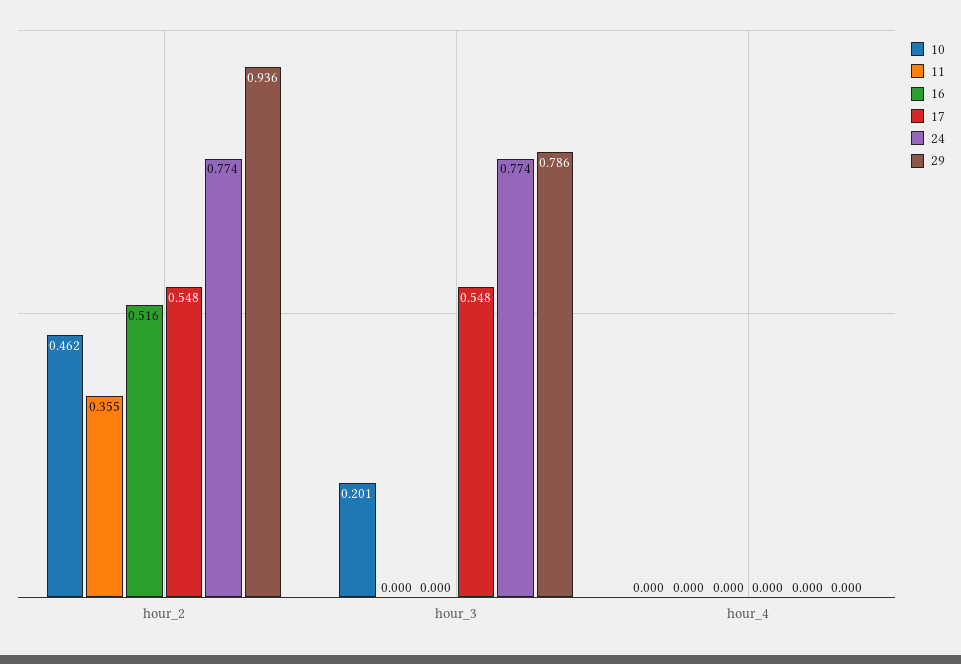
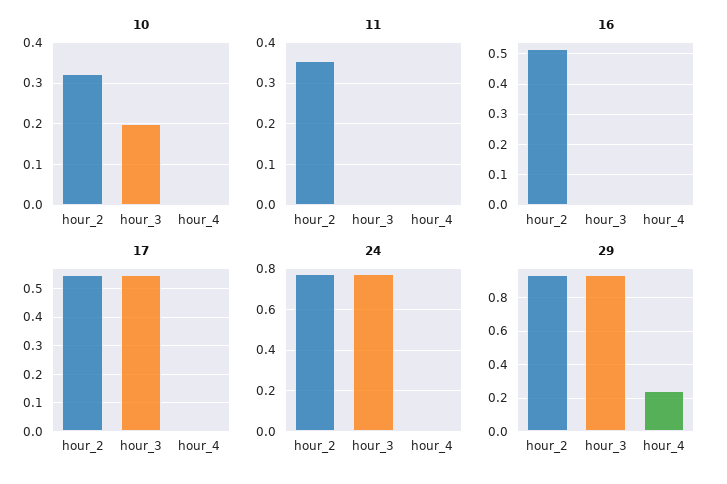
10, hour_2: 0.462 -> 0.32
29, hour_3: 0.786 -> 0.95
29, hour_4: 0 -> 0.25

